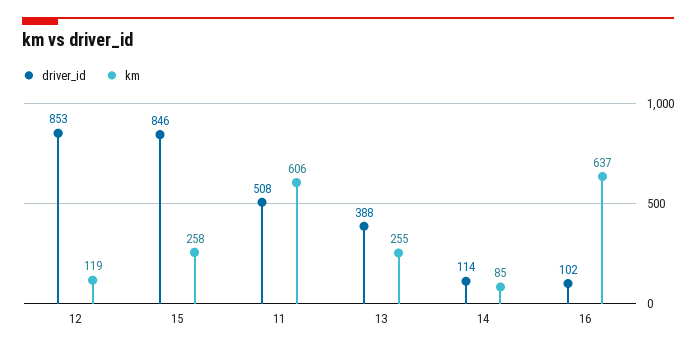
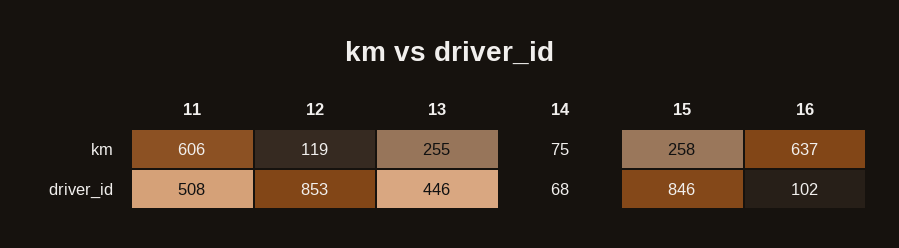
driver_id, 13: 388 -> 446
driver_id, 14: 114 -> 68
km, 14: 85 -> 75

